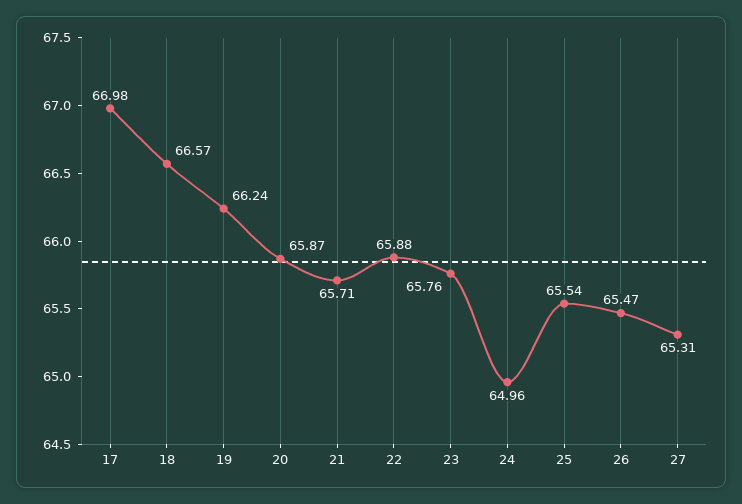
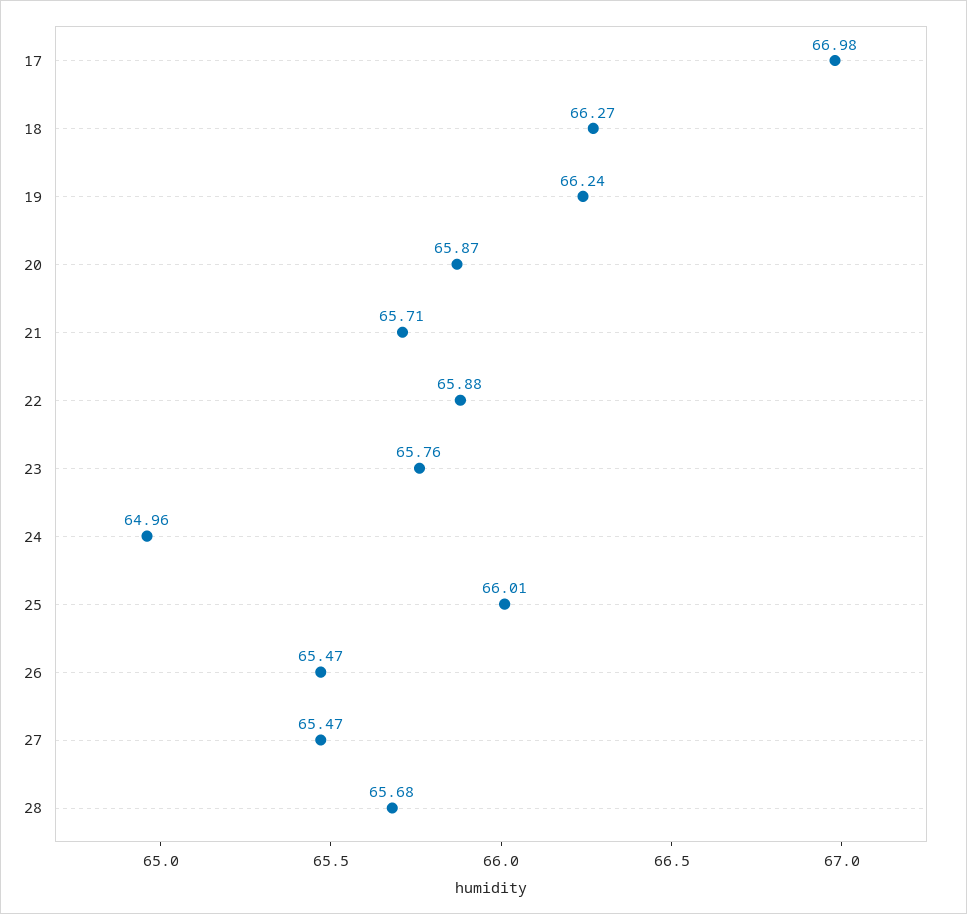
18: 66.57 -> 66.27
25: 65.54 -> 66.01
27: 65.31 -> 65.47
28: none -> 65.68

